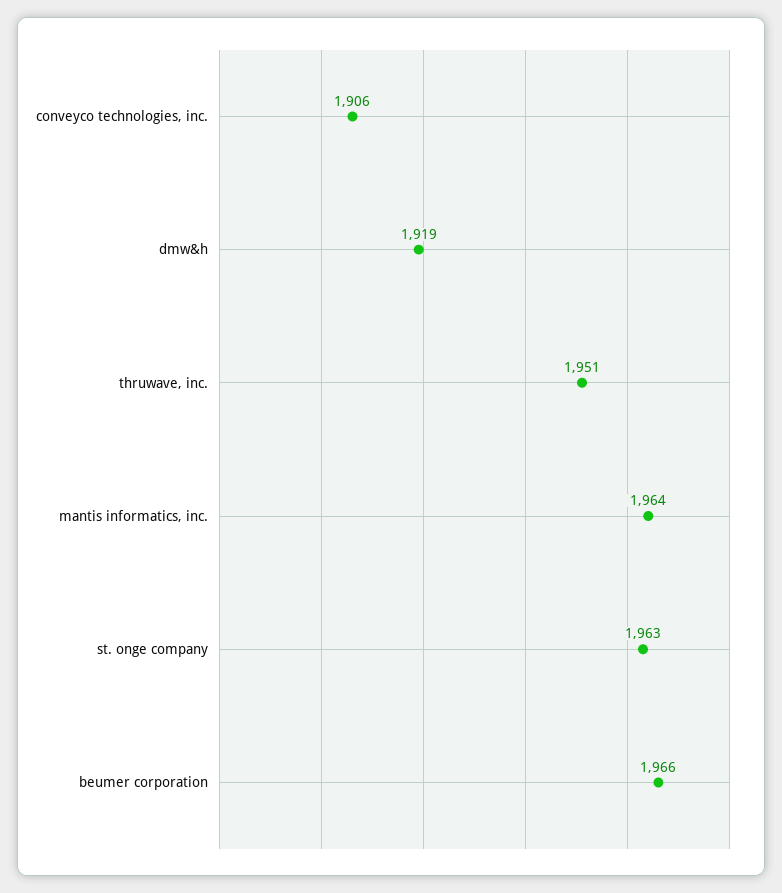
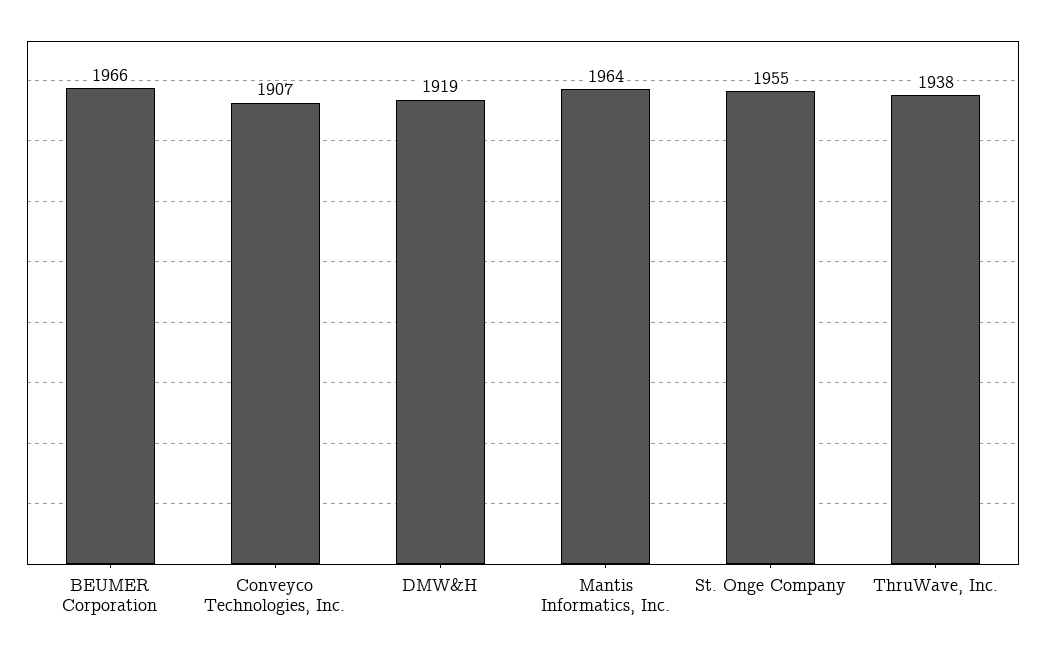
conveyco technologies, inc.: 1906 -> 1907
thruwave, inc.: 1951 -> 1938
st. onge company: 1963 -> 1955

